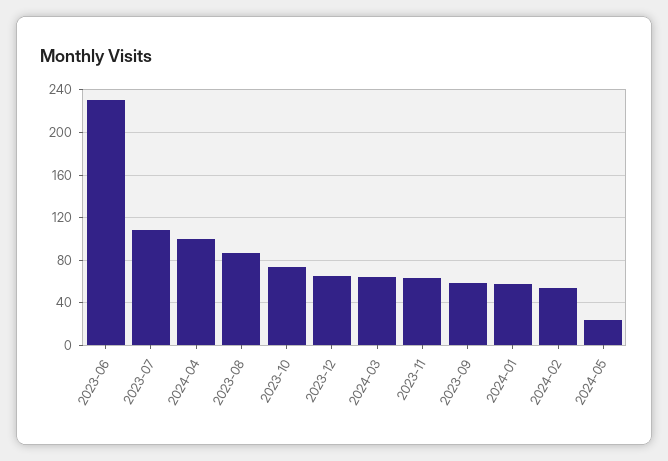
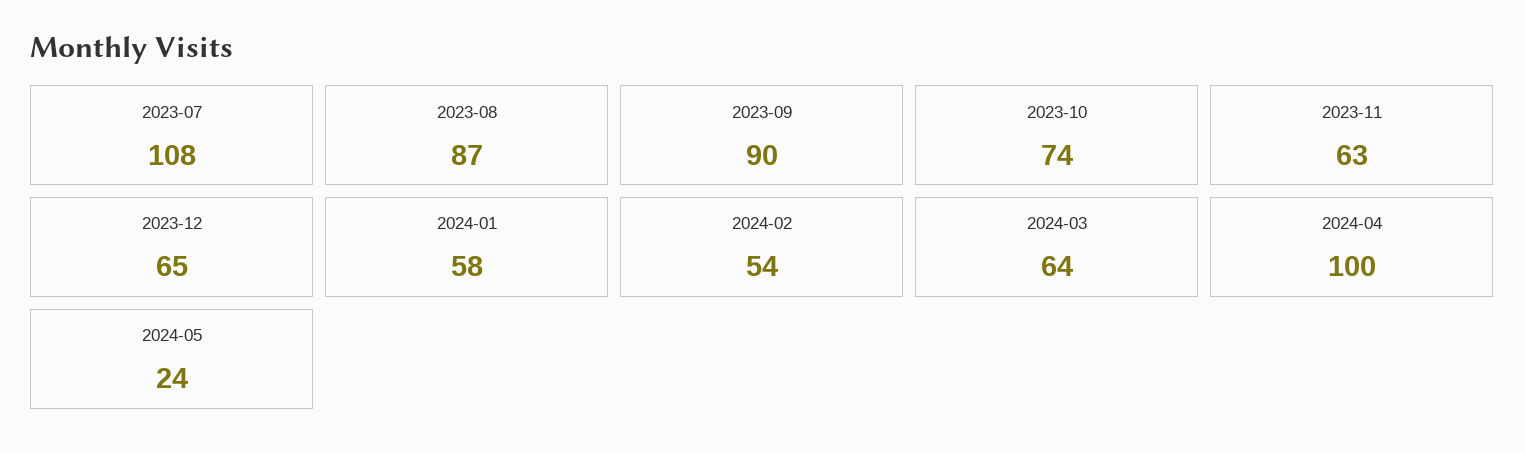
2023-06: 230 -> none
2023-09: 60 -> 90

